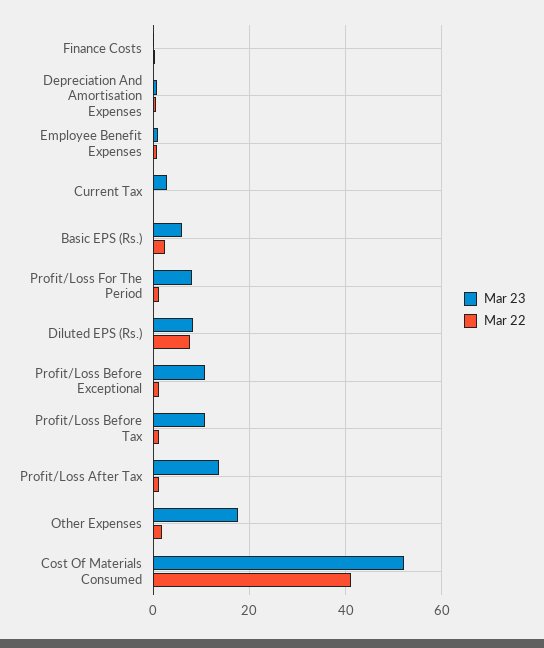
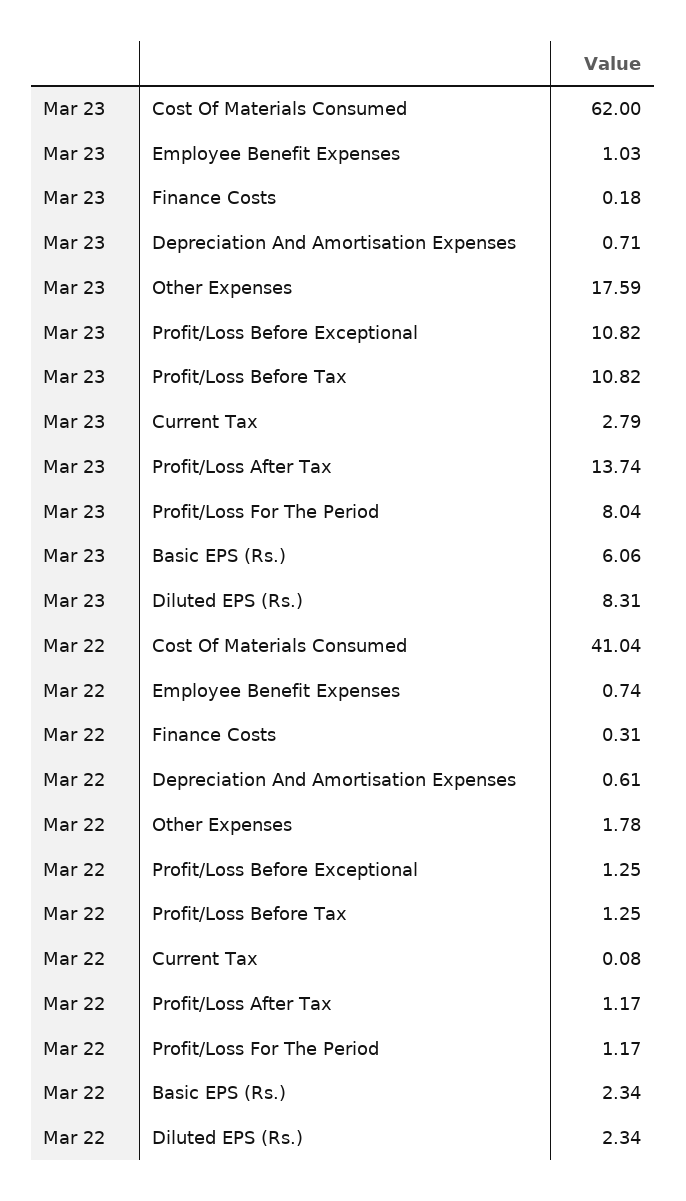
Mar 22, Diluted EPS (Rs.): 8 -> 2.34
Mar 23, Cost Of Materials Consumed: 52 -> 62

